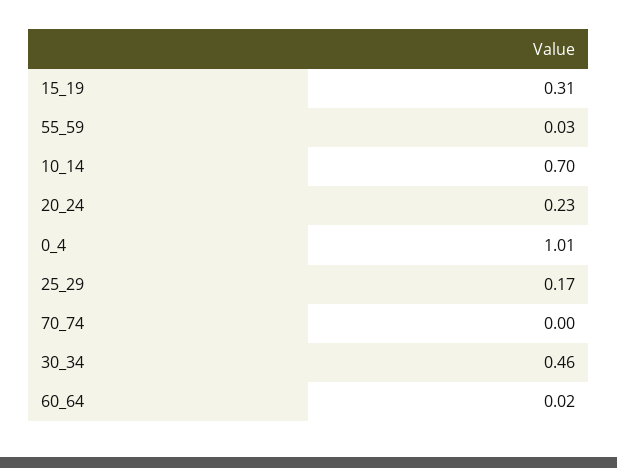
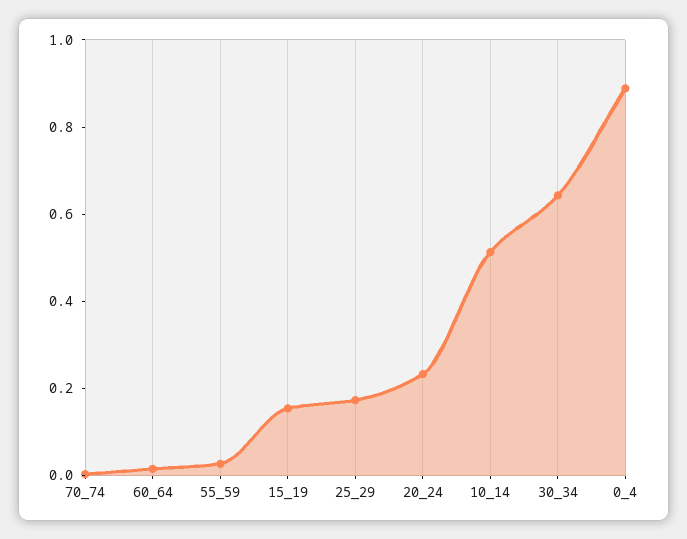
15_19: 0.31 -> 0.15
10_14: 0.7 -> 0.5
0_4: 1.01 -> 0.9
30_34: 0.46 -> 0.65

